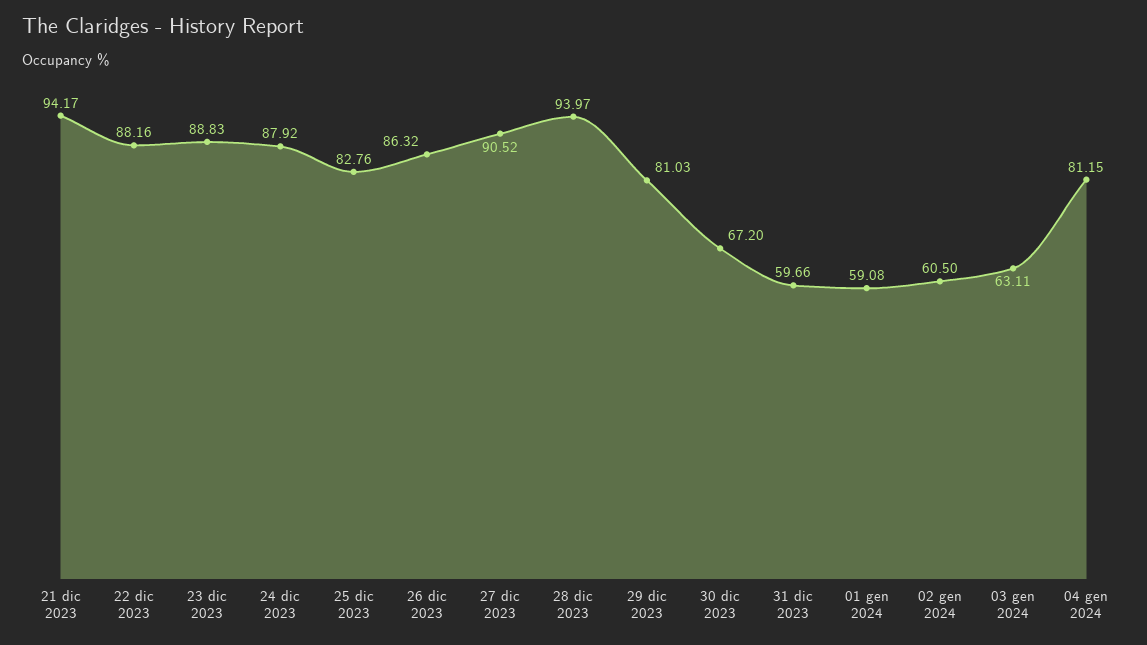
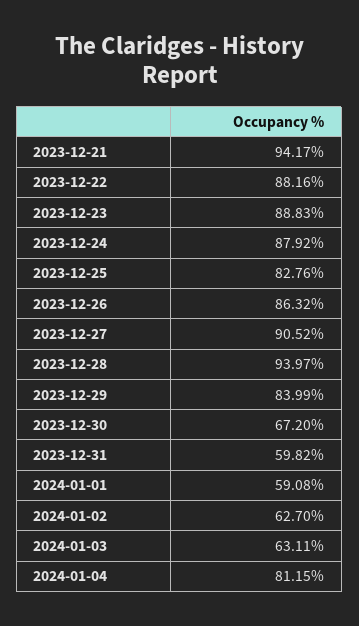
29 dic 2023: 81.03 -> 83.99
31 dic 2023: 59.66 -> 59.82
02 gen 2024: 60.5 -> 62.7

